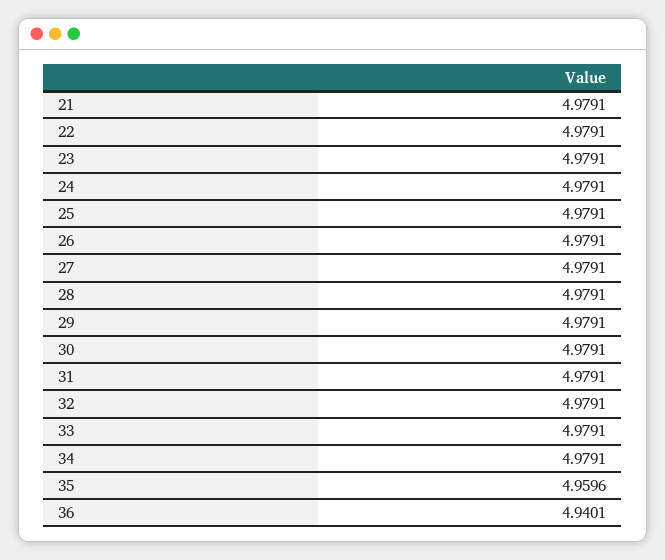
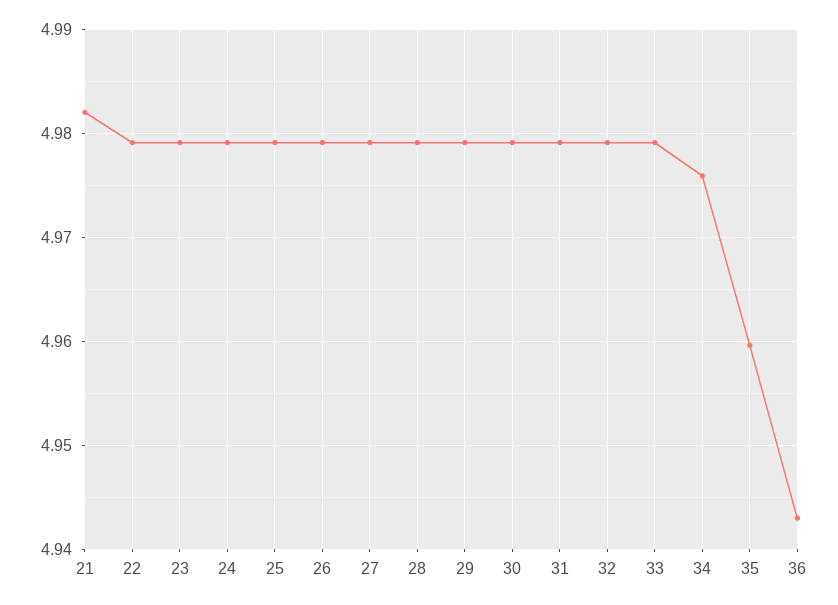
21: 4.9791 -> 4.982
34: 4.9791 -> 4.976
36: 4.9401 -> 4.943

